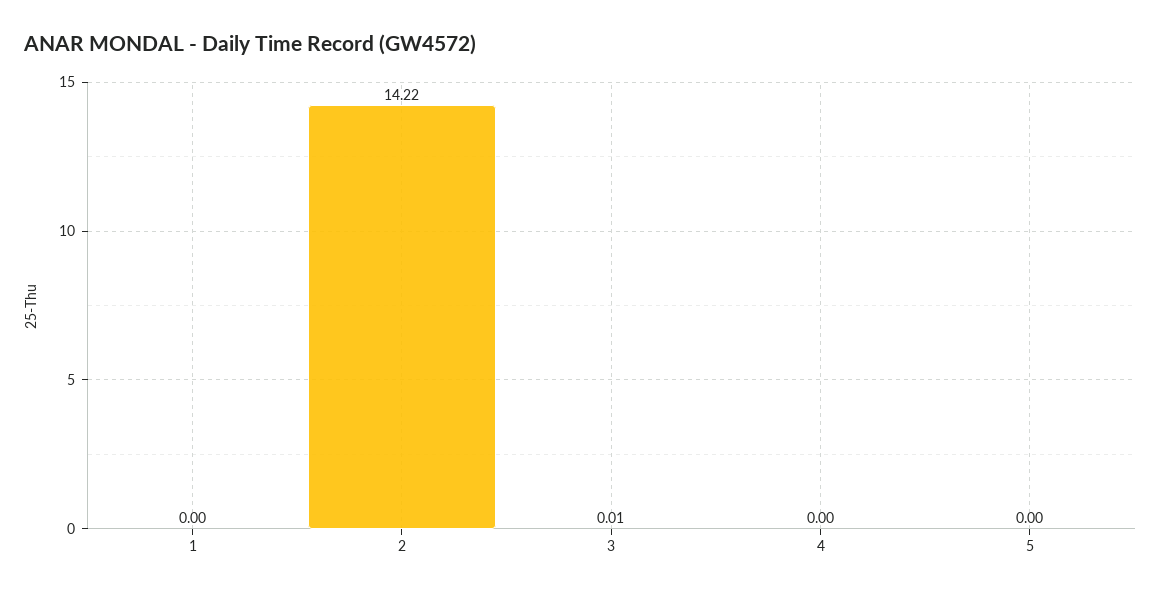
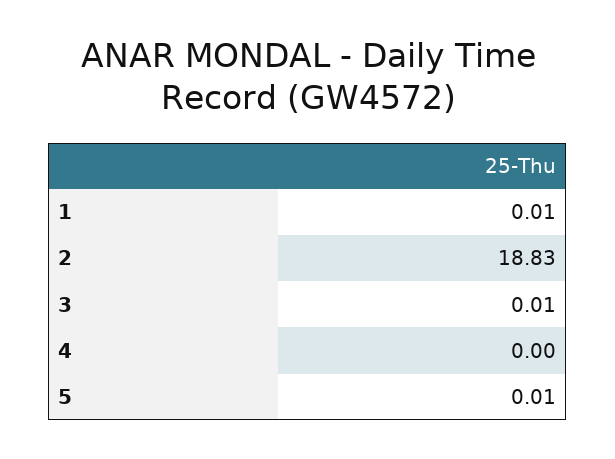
1: 0 -> 0.01
2: 14.22 -> 18.83
5: 0 -> 0.01

